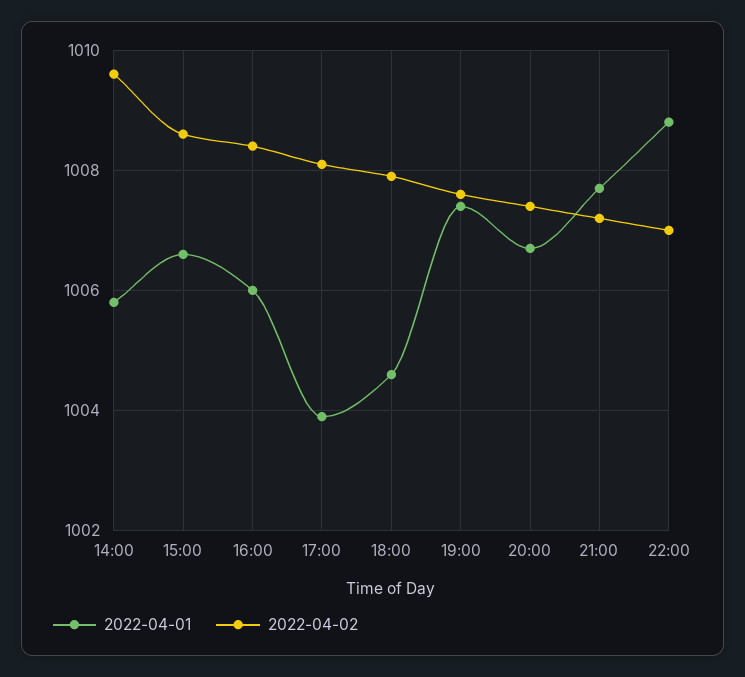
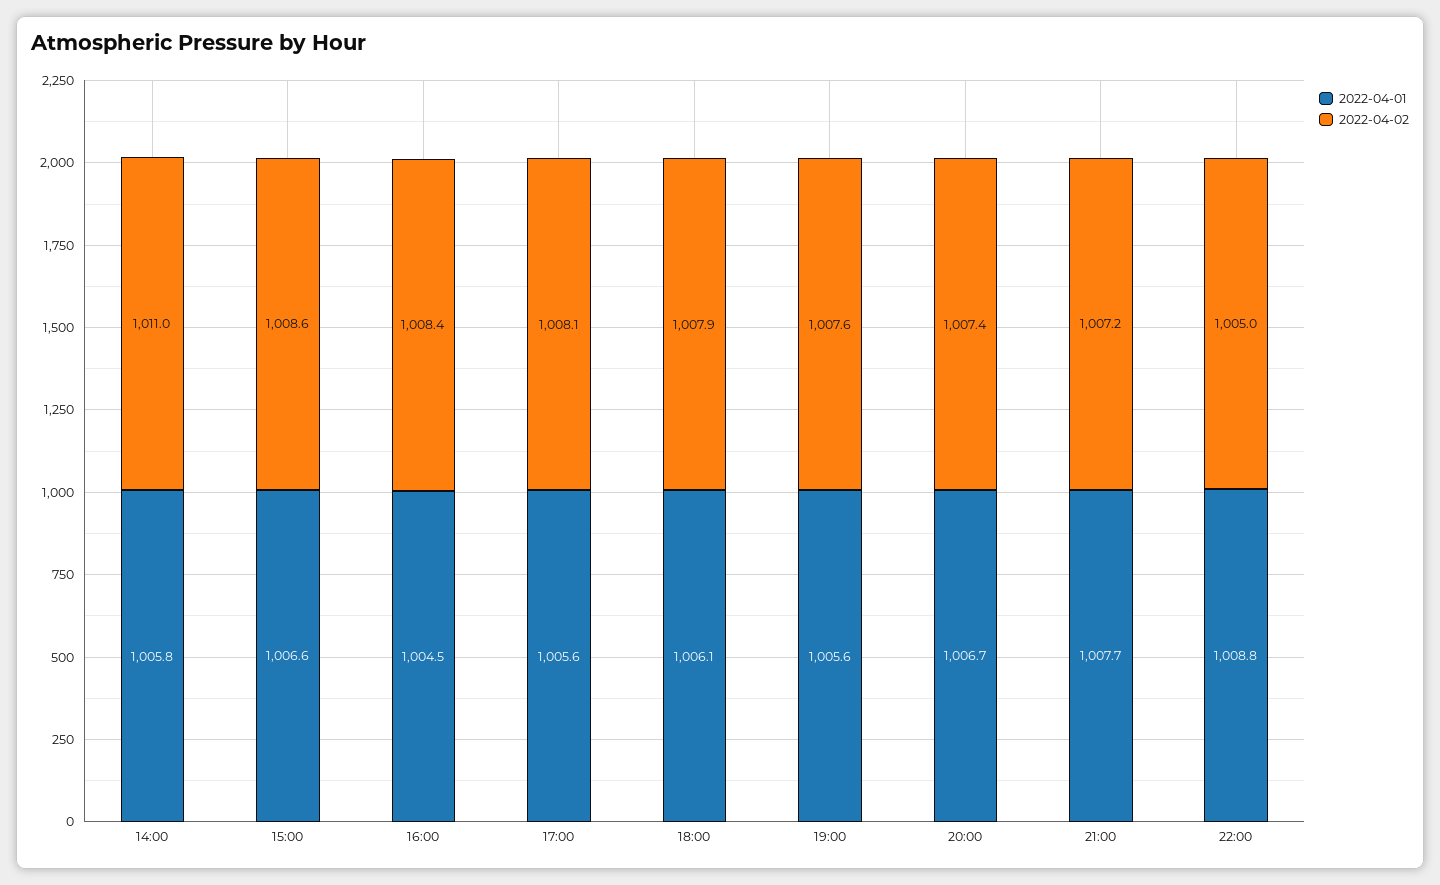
2022-04-02, 14:00: 1009.5 -> 1011
2022-04-01, 16:00: 1006 -> 1004.5
2022-04-01, 17:00: 1004 -> 1005.6
2022-04-01, 18:00: 1004.5 -> 1006.1
2022-04-01, 19:00: 1007.5 -> 1005.6
2022-04-02, 22:00: 1007 -> 1005

